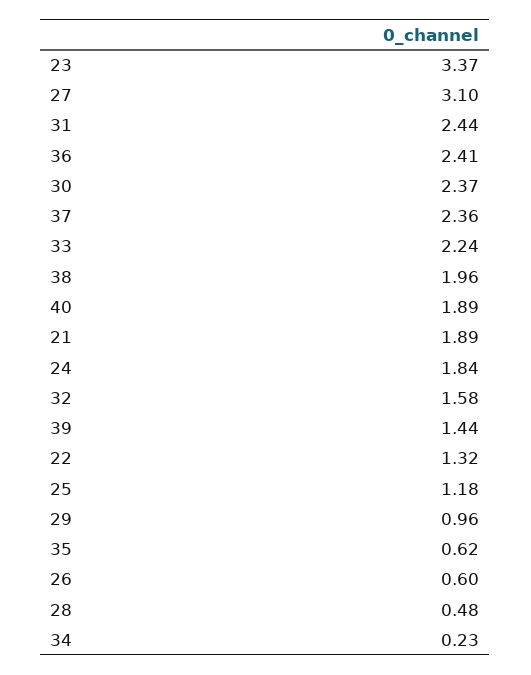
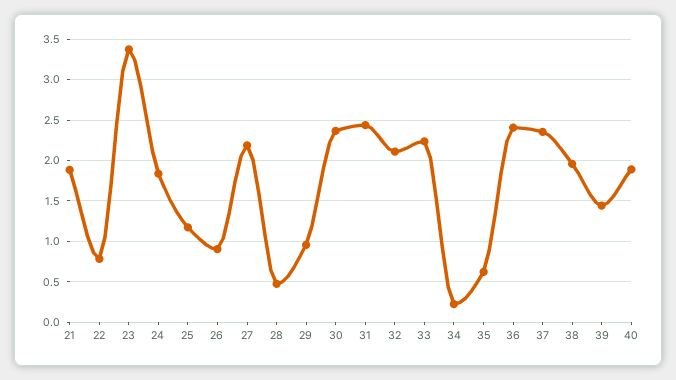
27: 3.1 -> 2.2
32: 1.58 -> 2.1
22: 1.32 -> 0.8
26: 0.6 -> 0.9

